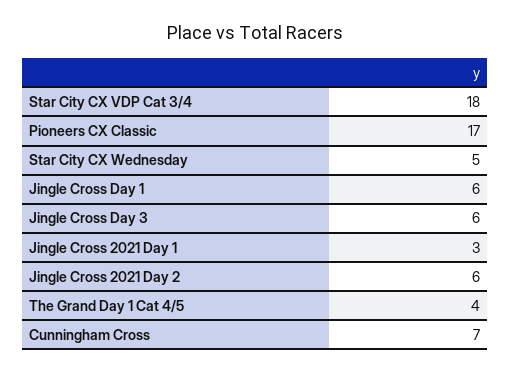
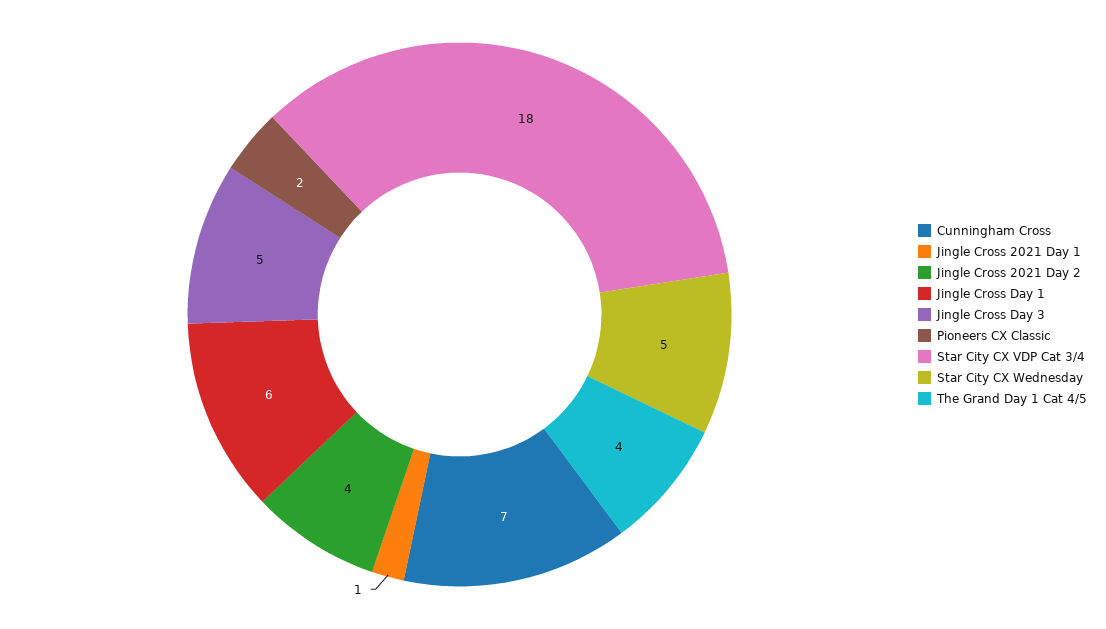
Pioneers CX Classic: 17 -> 2
Jingle Cross Day 3: 6 -> 5
Jingle Cross 2021 Day 1: 3 -> 1
Jingle Cross 2021 Day 2: 6 -> 4

